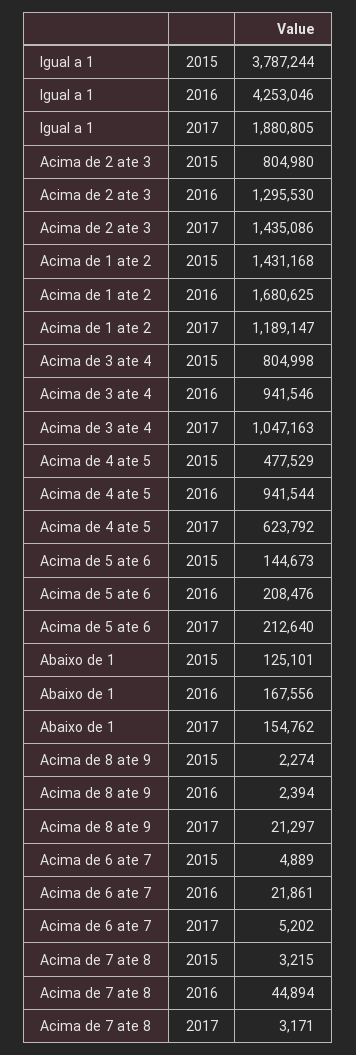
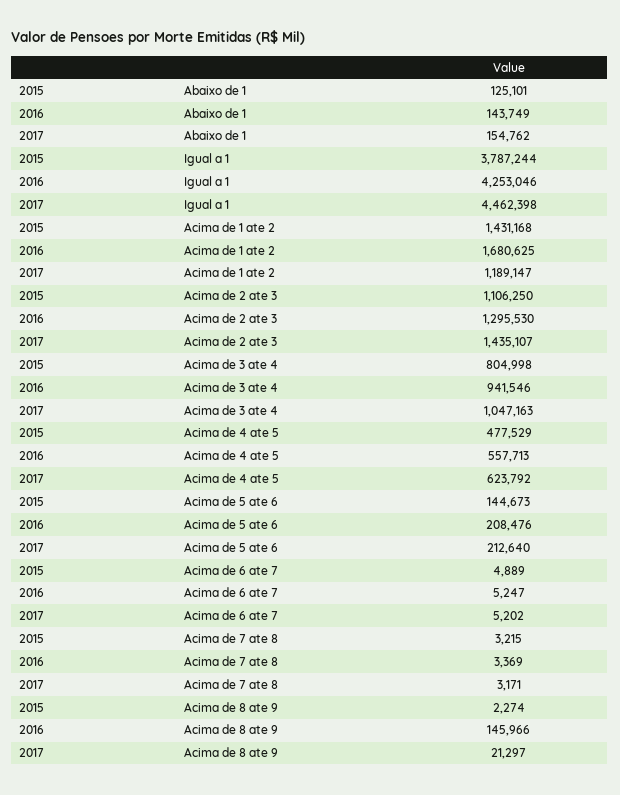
Igual a 1, 2017: 1880805 -> 4462398
Acima de 2 ate 3, 2015: 804980 -> 1106250
Acima de 2 ate 3, 2017: 1435086 -> 1435107
Acima de 4 ate 5, 2016: 941544 -> 557713
Abaixo de 1, 2016: 167556 -> 143749
Acima de 8 ate 9, 2016: 2394 -> 145966
Acima de 6 ate 7, 2016: 21861 -> 5247
Acima de 7 ate 8, 2016: 44894 -> 3369

